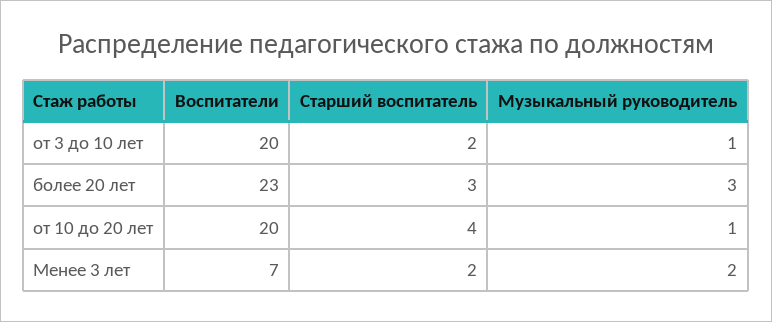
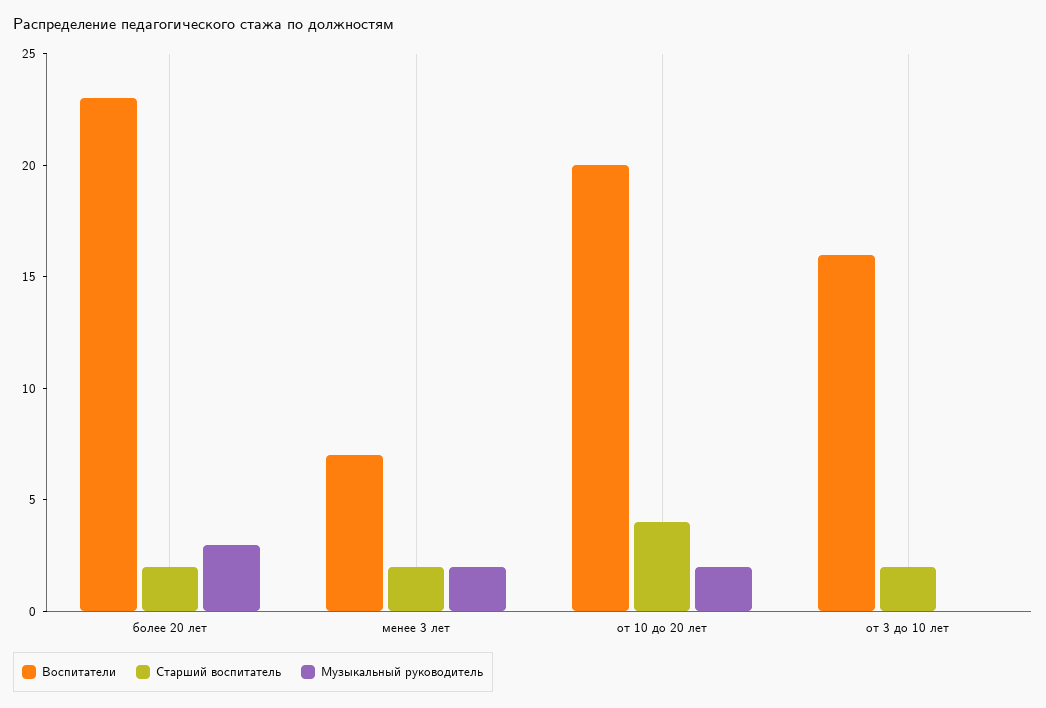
Воспитатели, от 3 до 10 лет: 20 -> 16
Музыкальный руководитель, от 3 до 10 лет: 1 -> 0
Старший воспитатель, более 20 лет: 3 -> 2
Музыкальный руководитель, от 10 до 20 лет: 1 -> 2

